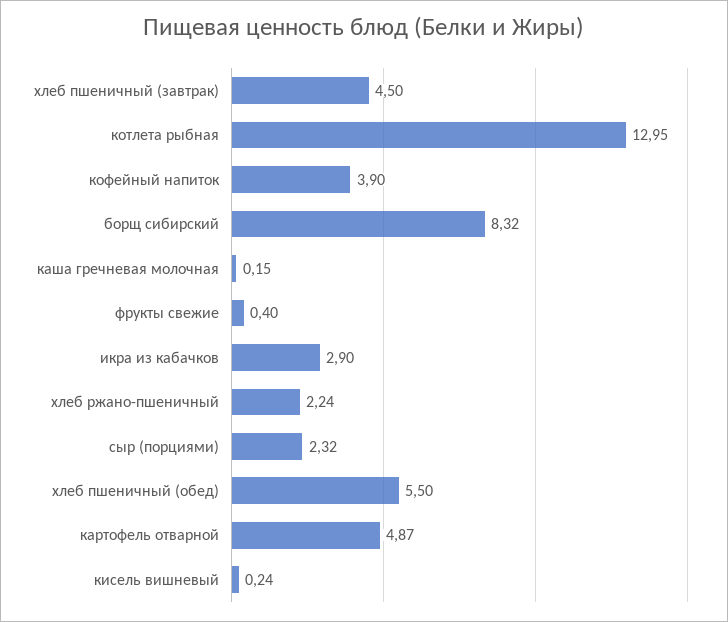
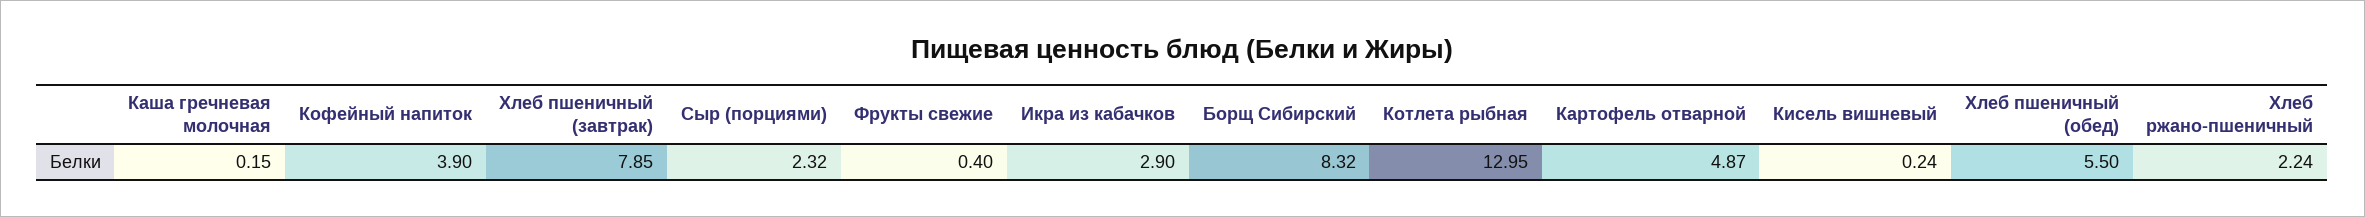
хлеб пшеничный (завтрак): 4.5 -> 7.85

